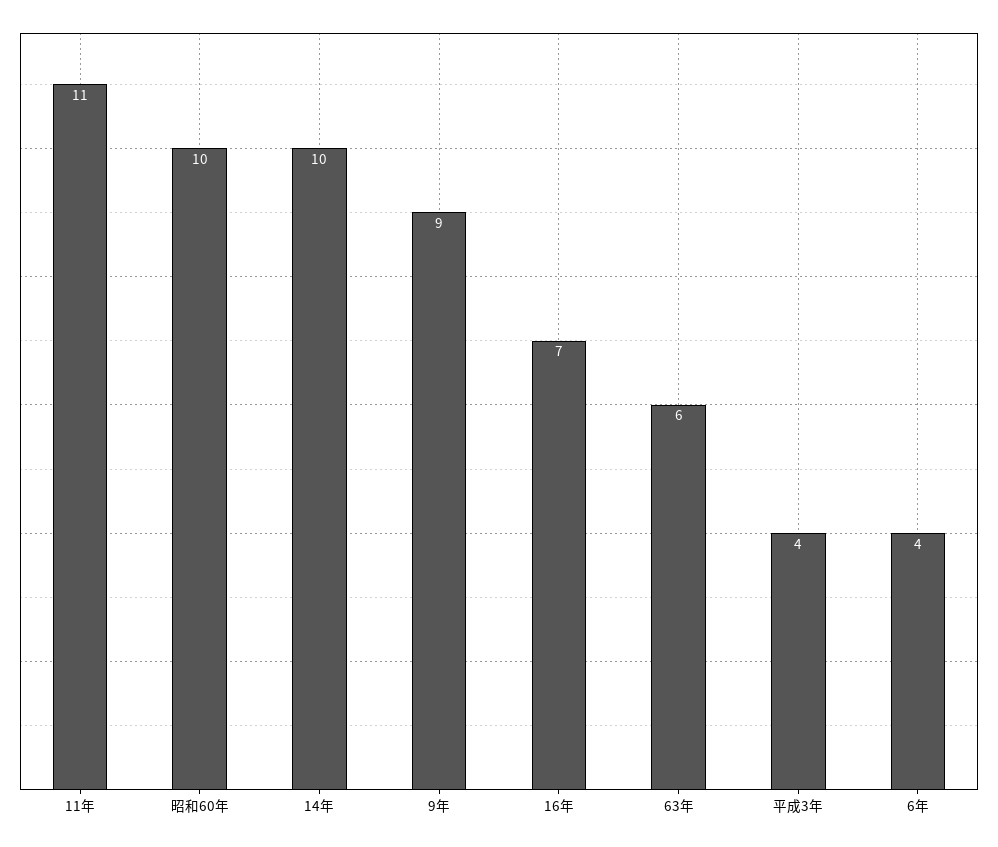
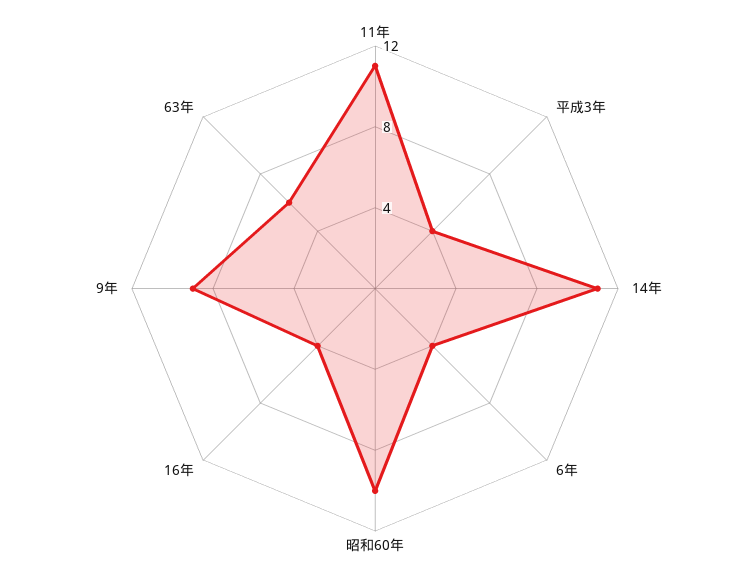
14年: 10 -> 11
16年: 7 -> 4

